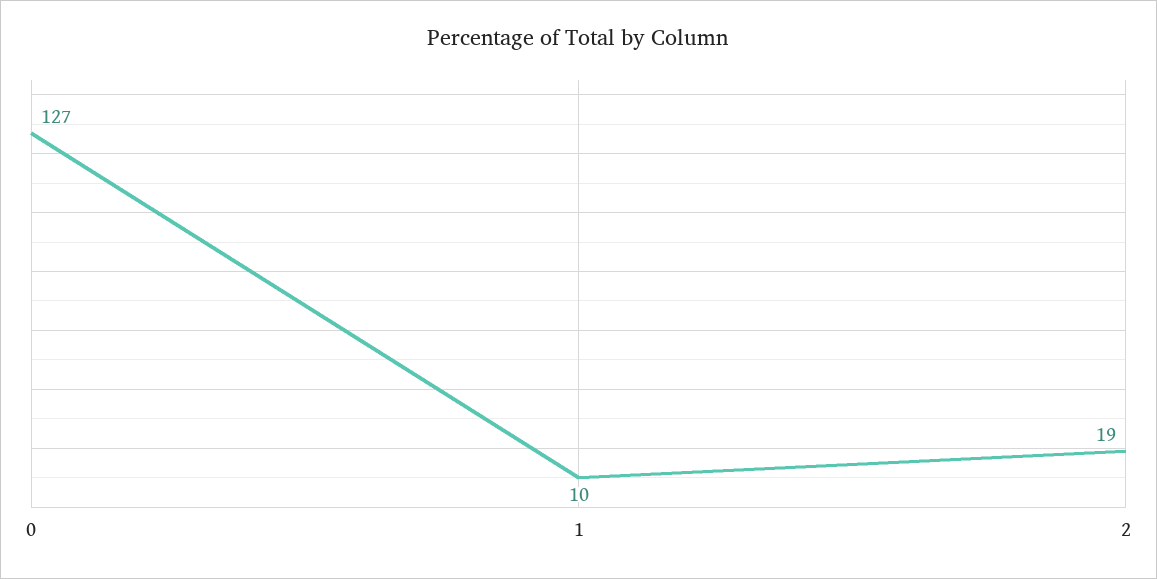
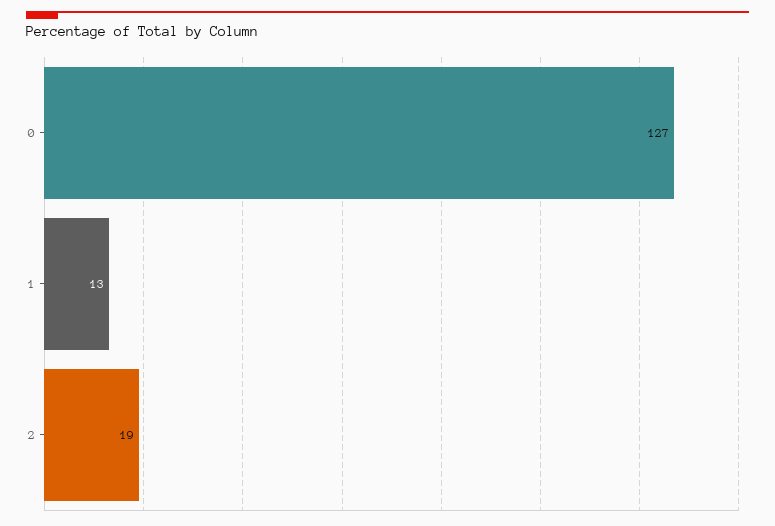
1: 10 -> 13

